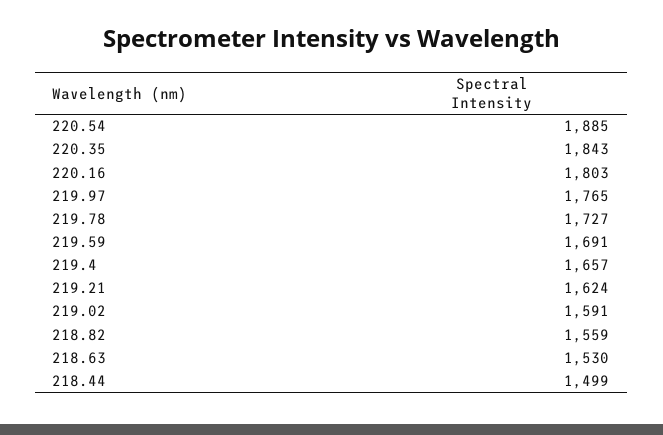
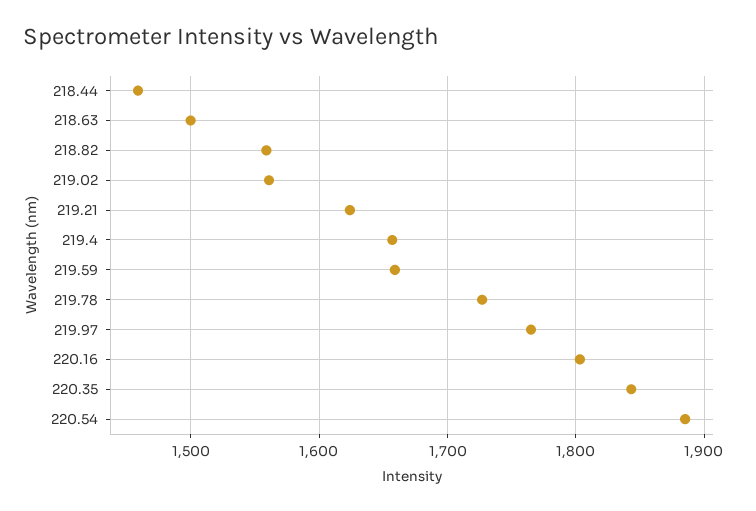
219.59: 1691 -> 1660
219.02: 1591 -> 1560
218.63: 1530 -> 1500
218.44: 1499 -> 1460

